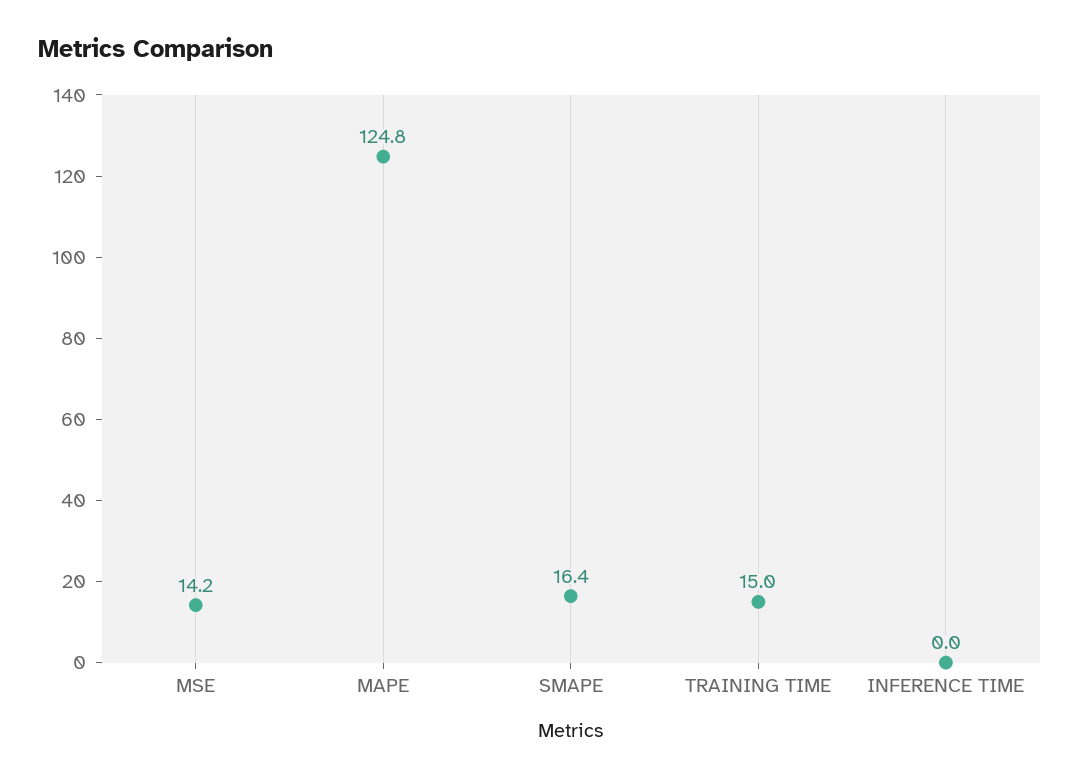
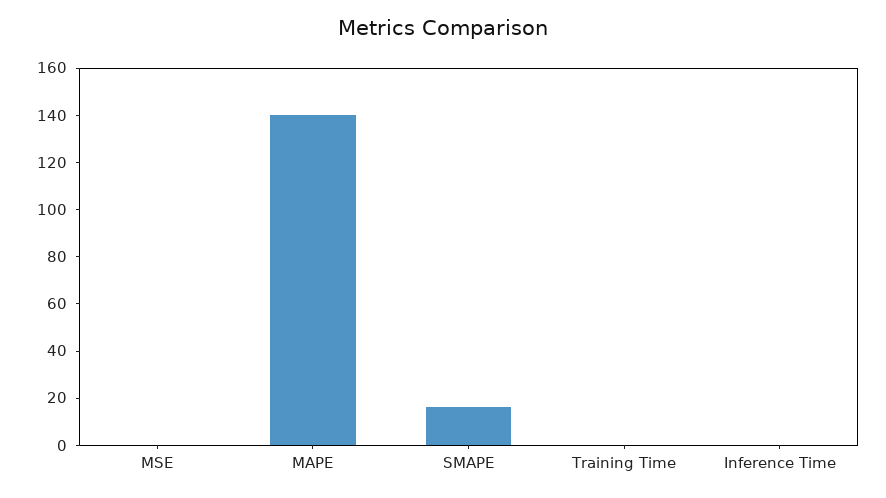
MSE: 14.2 -> 0
MAPE: 124.8 -> 140
TRAINING TIME: 15 -> 0

